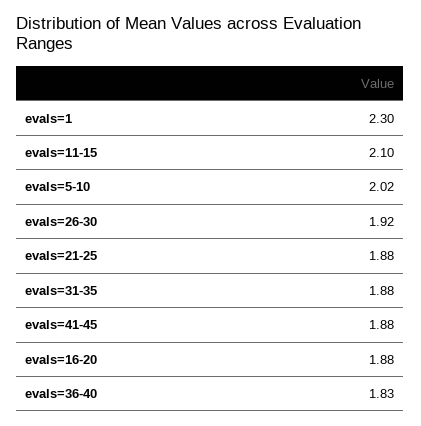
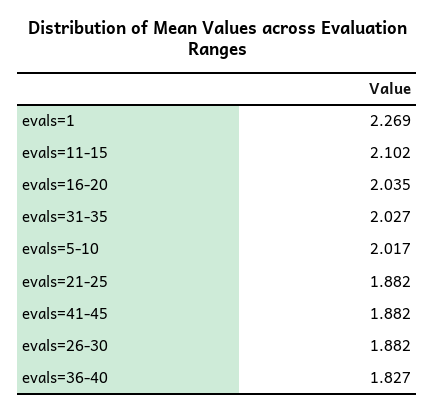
evals=1: 2.3 -> 2.269
evals=26-30: 1.92 -> 1.882
evals=31-35: 1.88 -> 2.027
evals=16-20: 1.88 -> 2.035

